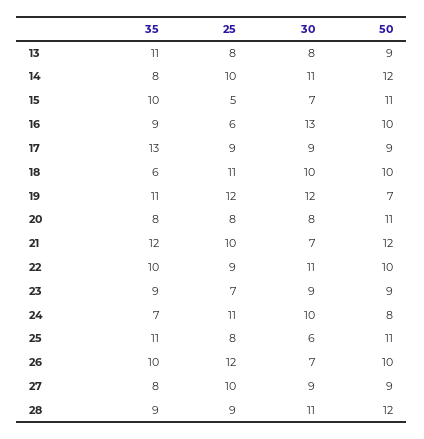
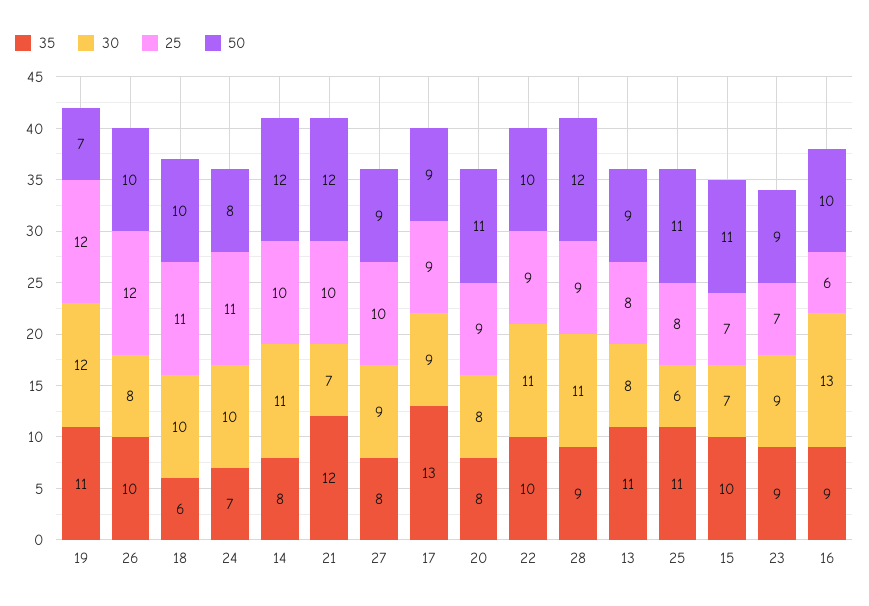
25, 15: 5 -> 7
25, 20: 8 -> 9
30, 26: 7 -> 8

